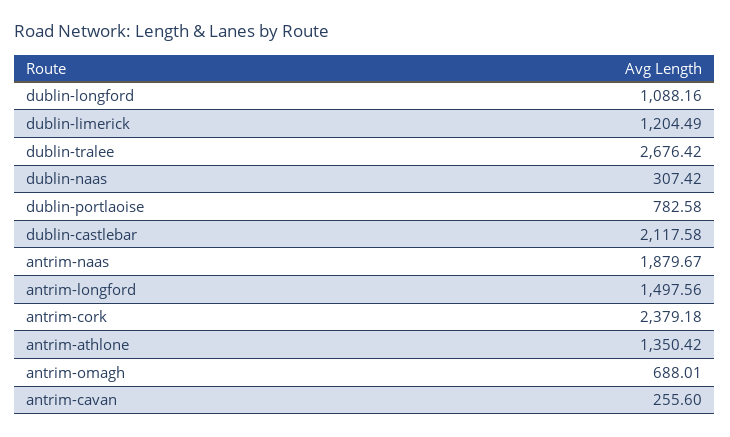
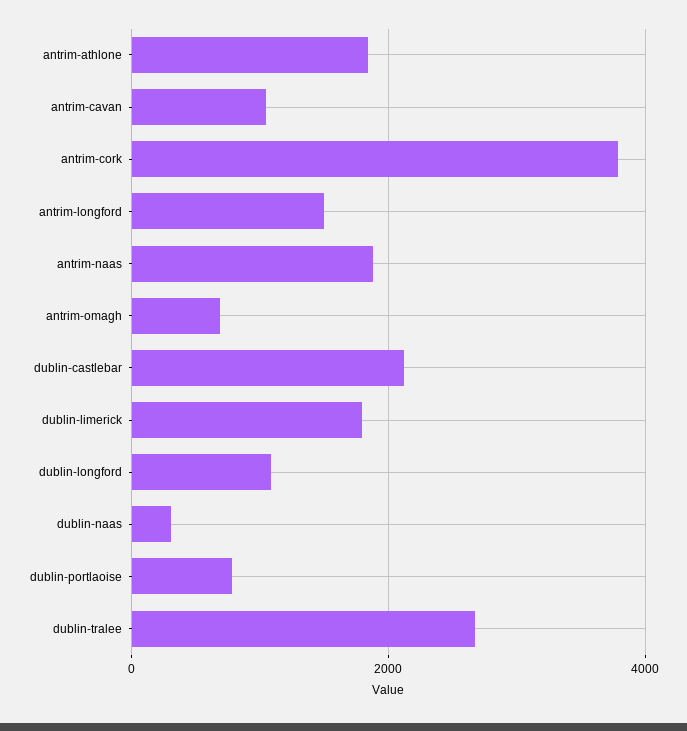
dublin-limerick: 1204.49 -> 1800
antrim-cork: 2379.18 -> 3800
antrim-athlone: 1350.42 -> 1800
antrim-cavan: 255.6 -> 1000

